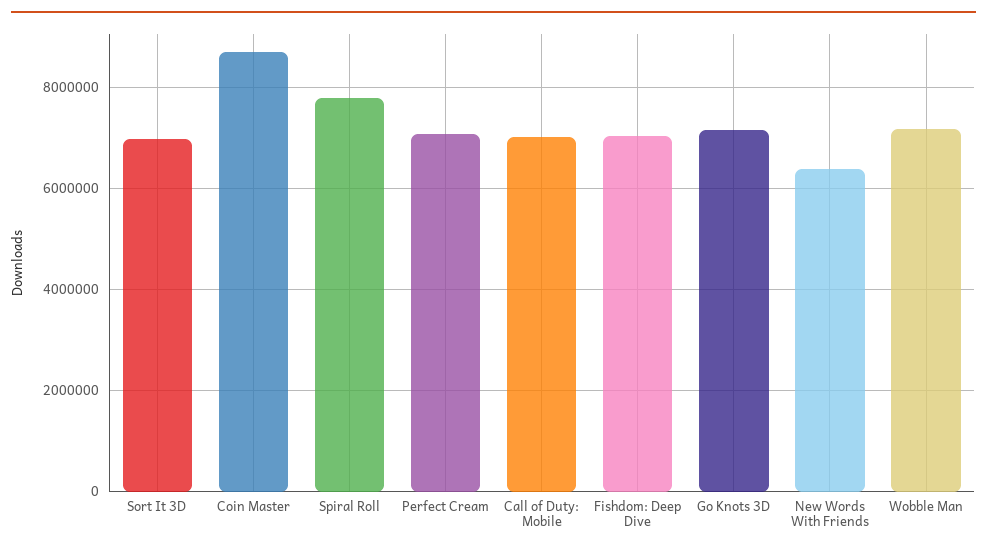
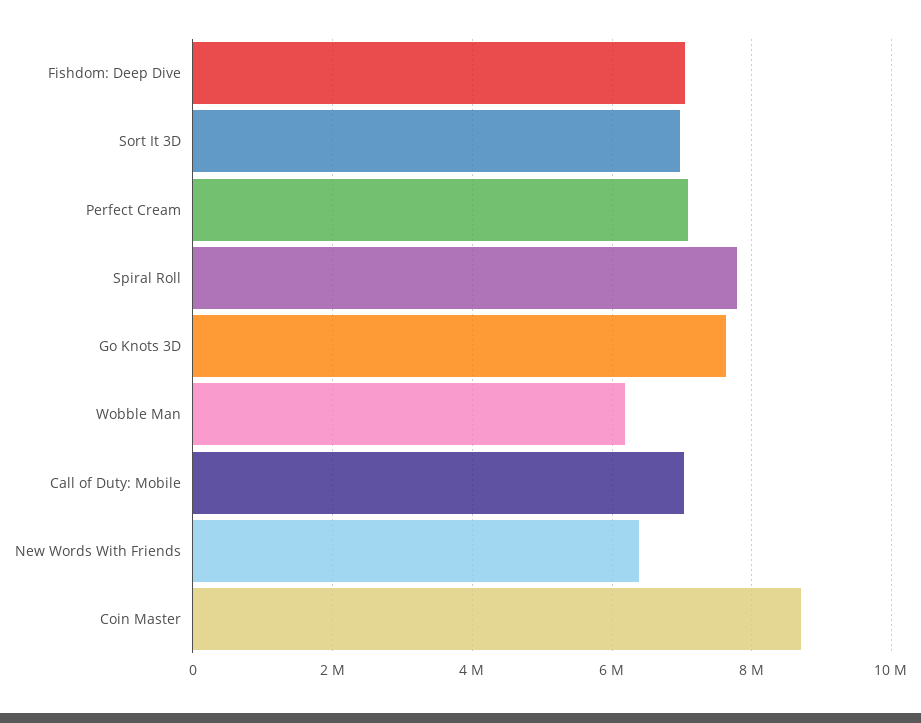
Go Knots 3D: 7200000 -> 7600000
Wobble Man: 7200000 -> 6200000

